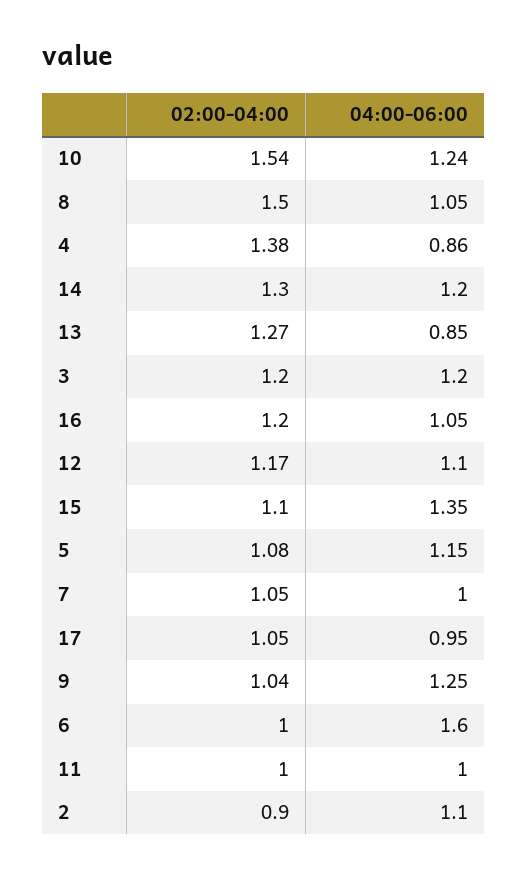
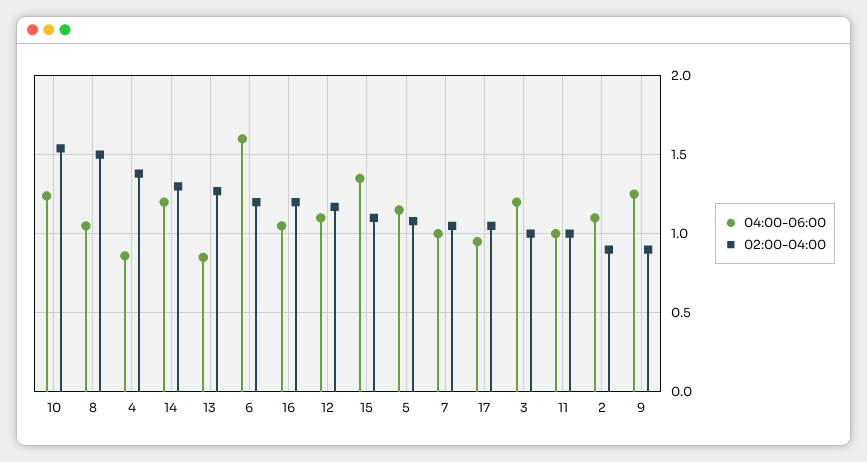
02:00-04:00, 3: 1.2 -> 1
02:00-04:00, 9: 1.04 -> 0.9
02:00-04:00, 6: 1 -> 1.2

